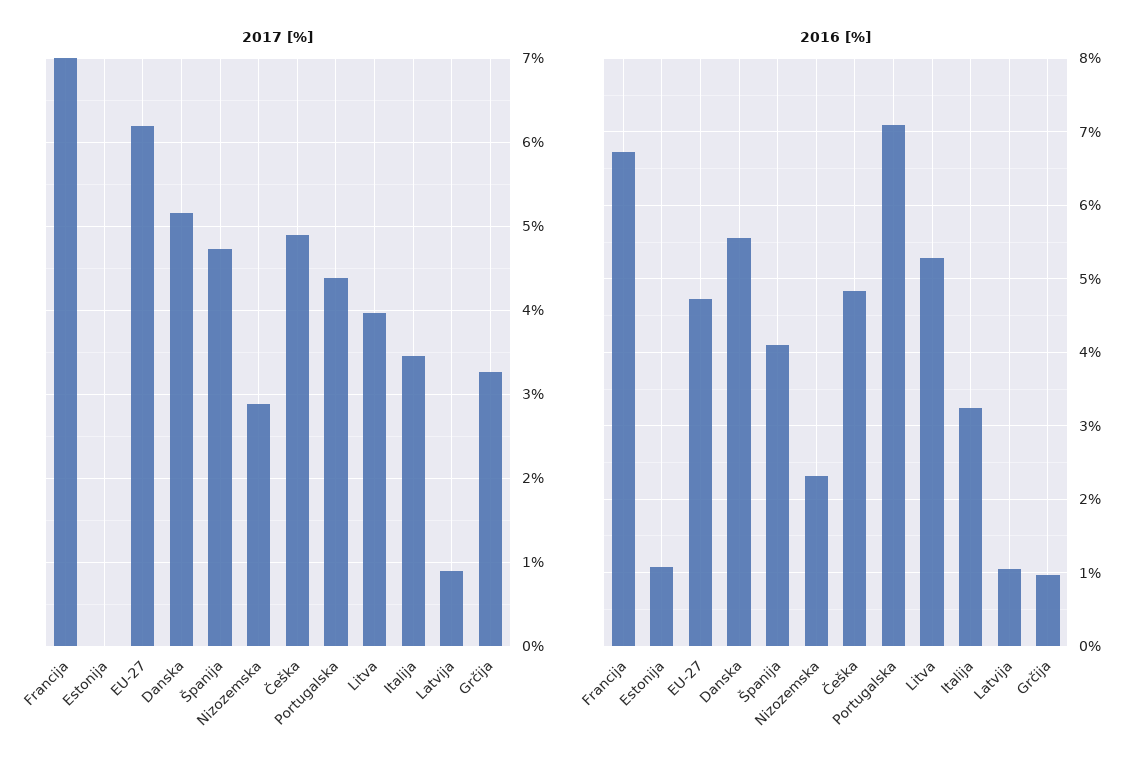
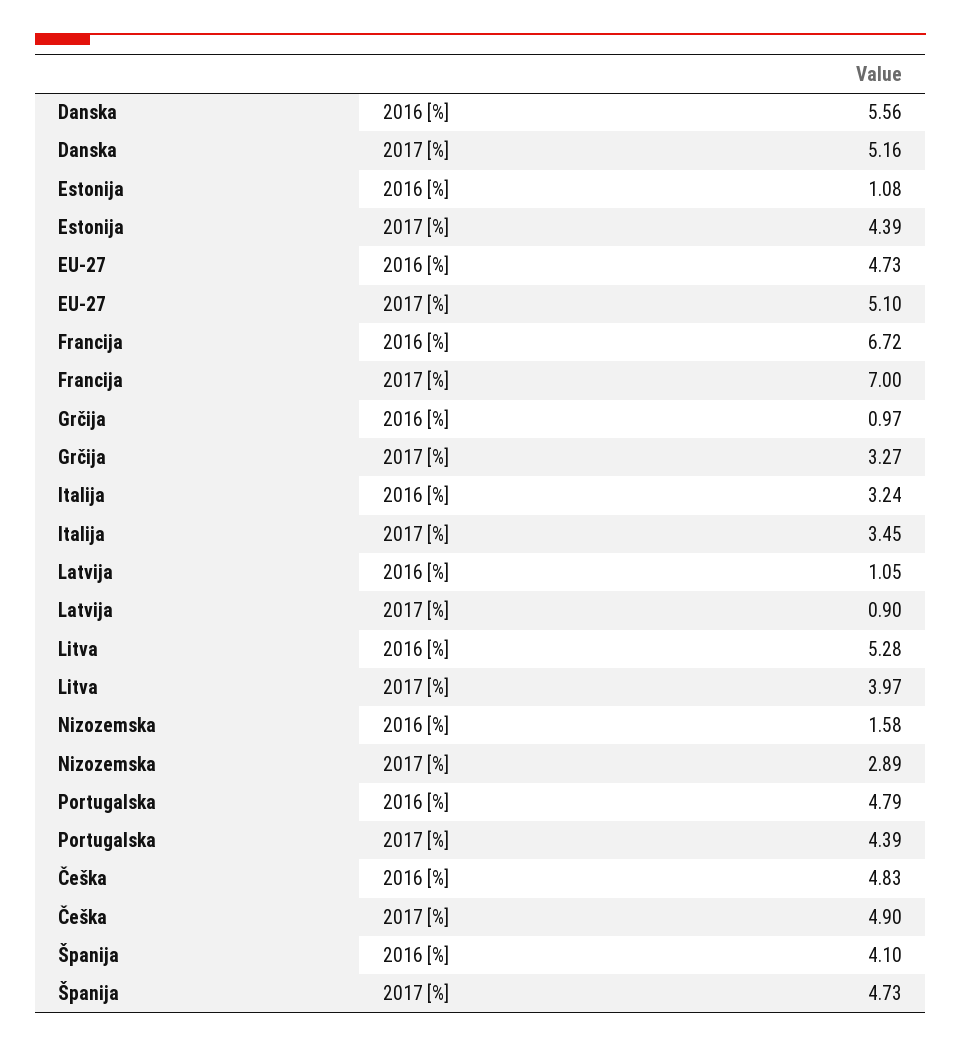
2017 [%], Estonija: 0 -> 4.39
2017 [%], EU-27: 6.2 -> 5.1
2016 [%], Nizozemska: 2.3 -> 1.58
2016 [%], Portugalska: 7.1 -> 4.79

